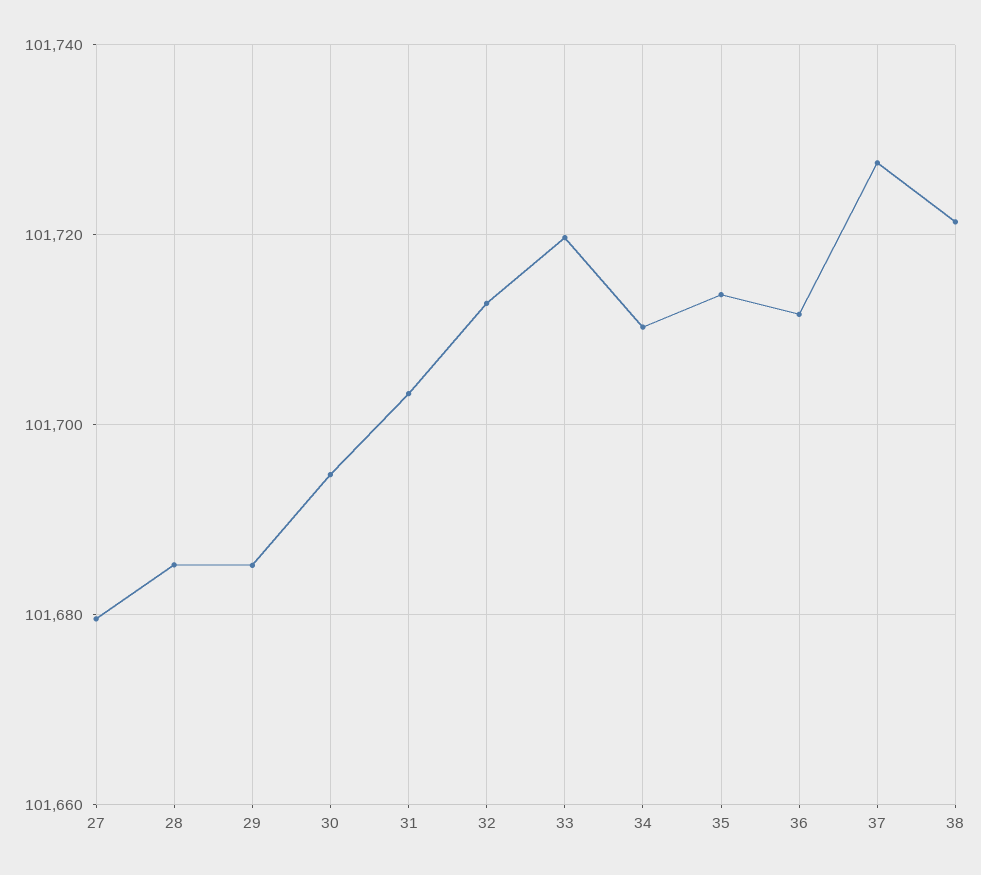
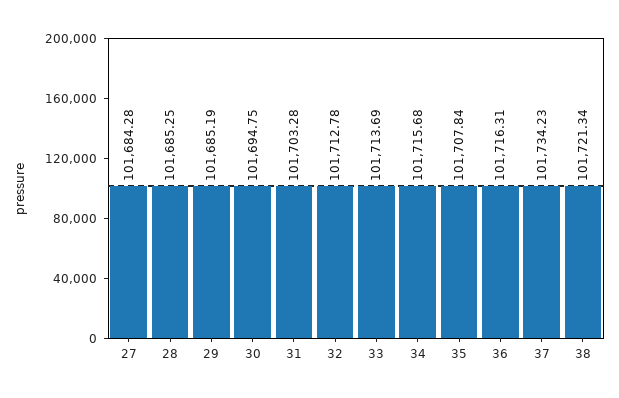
27: 101680 -> 101684.28
33: 101720 -> 101713.69
34: 101710 -> 101715.68
35: 101714 -> 101707.84
36: 101712 -> 101716.31
37: 101728 -> 101734.23

